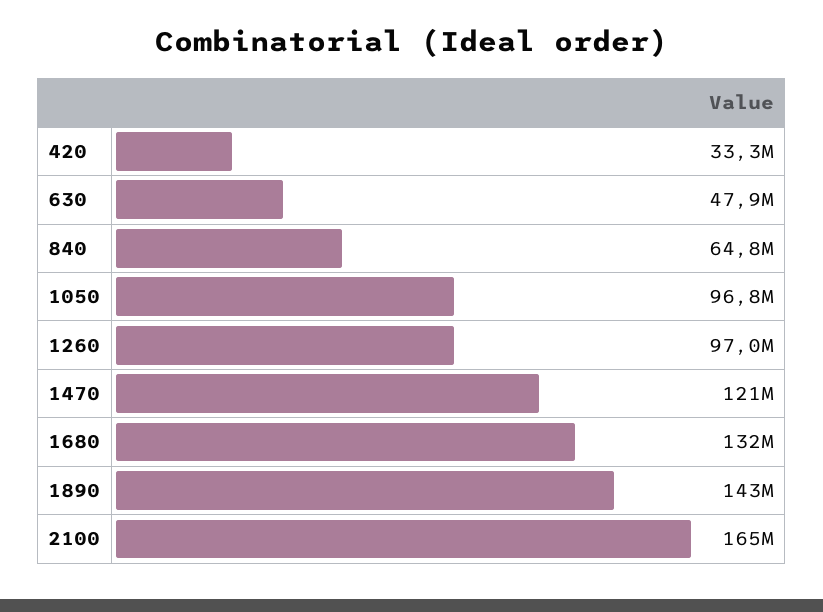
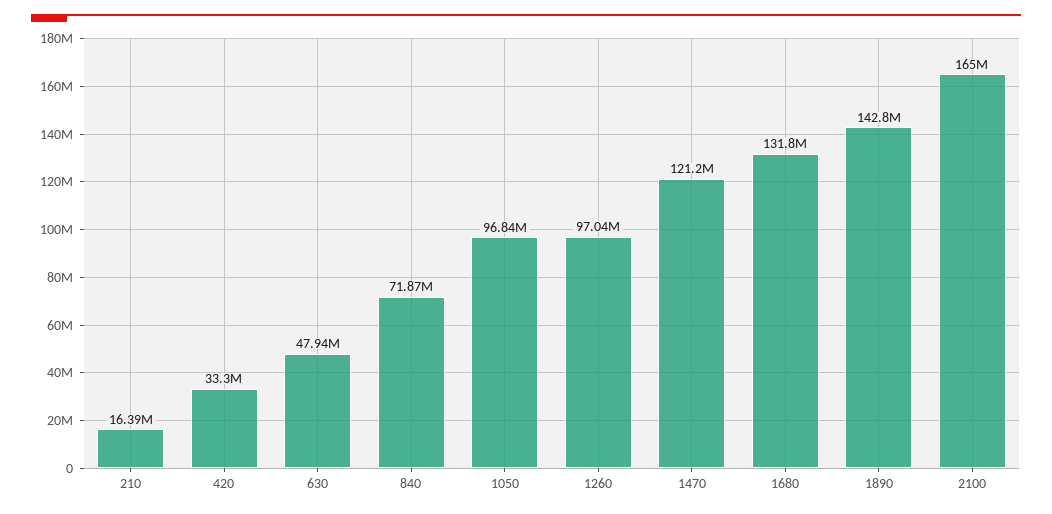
840: 64800000 -> 71870000
210: none -> 16390000

